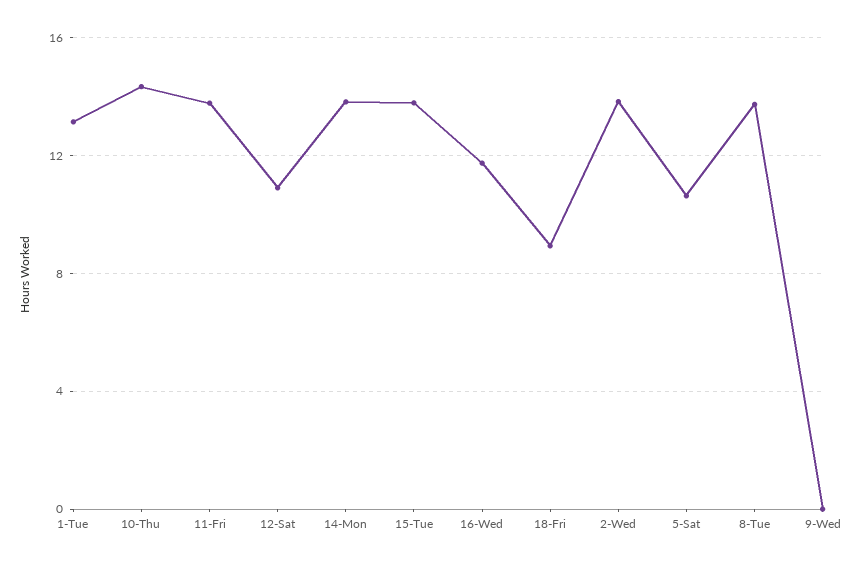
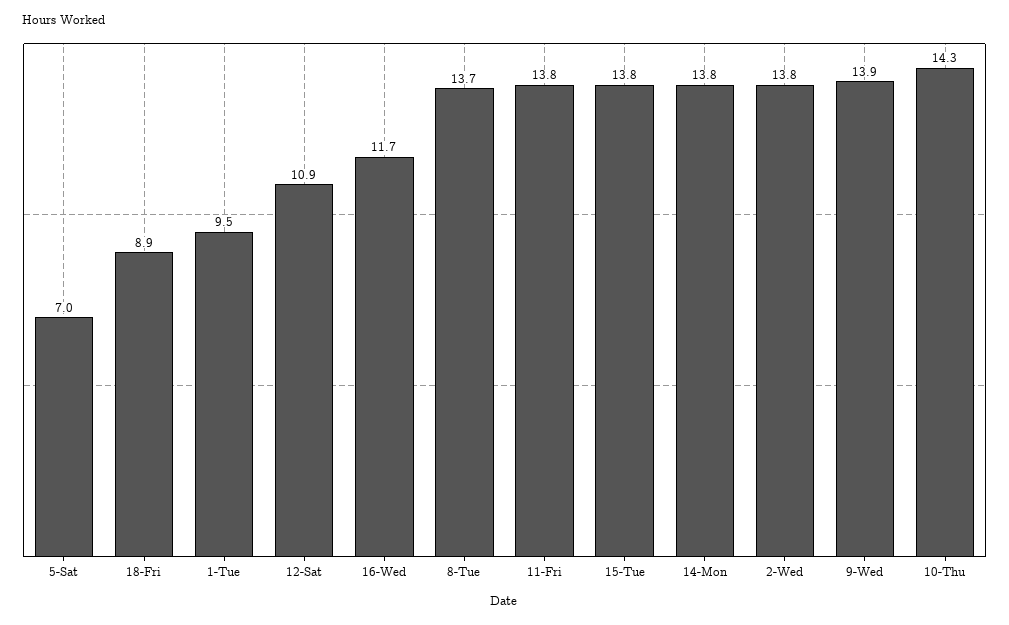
1-Tue: 13 -> 9.5
5-Sat: 10.5 -> 7
9-Wed: 0 -> 13.9

